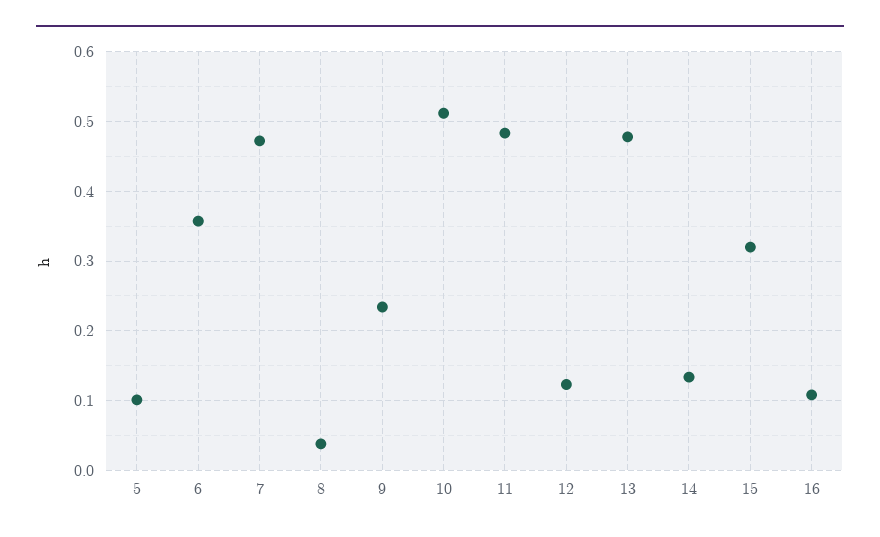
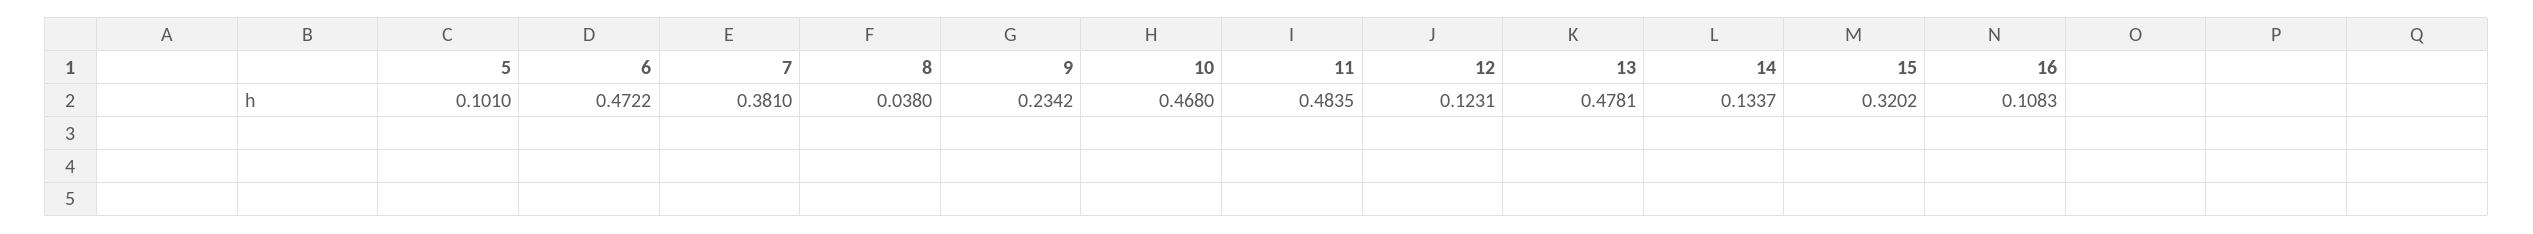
6: 0.36 -> 0.4722
7: 0.47 -> 0.381
10: 0.51 -> 0.468

